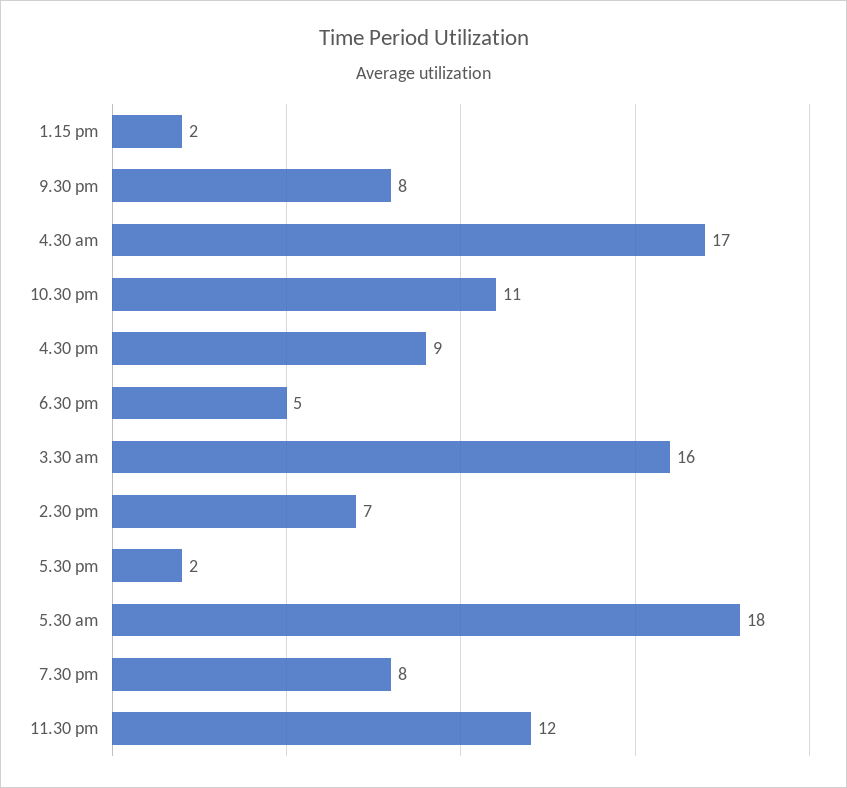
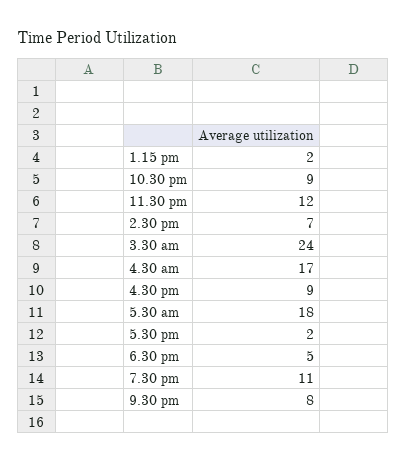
10.30 pm: 11 -> 9
3.30 am: 16 -> 24
7.30 pm: 8 -> 11

